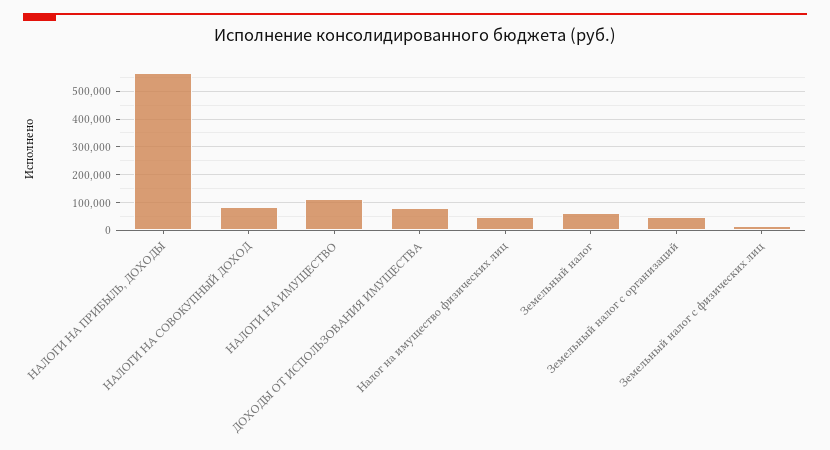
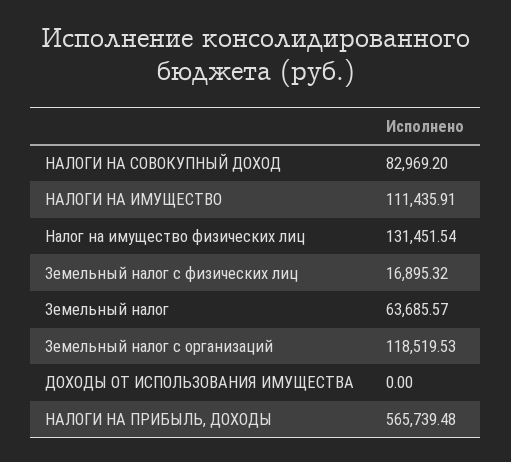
ДОХОДЫ ОТ ИСПОЛЬЗОВАНИЯ ИМУЩЕСТВА: 75000 -> 0
Налог на имущество физических лиц: 50000 -> 131451.54
Земельный налог с организаций: 50000 -> 118519.53

